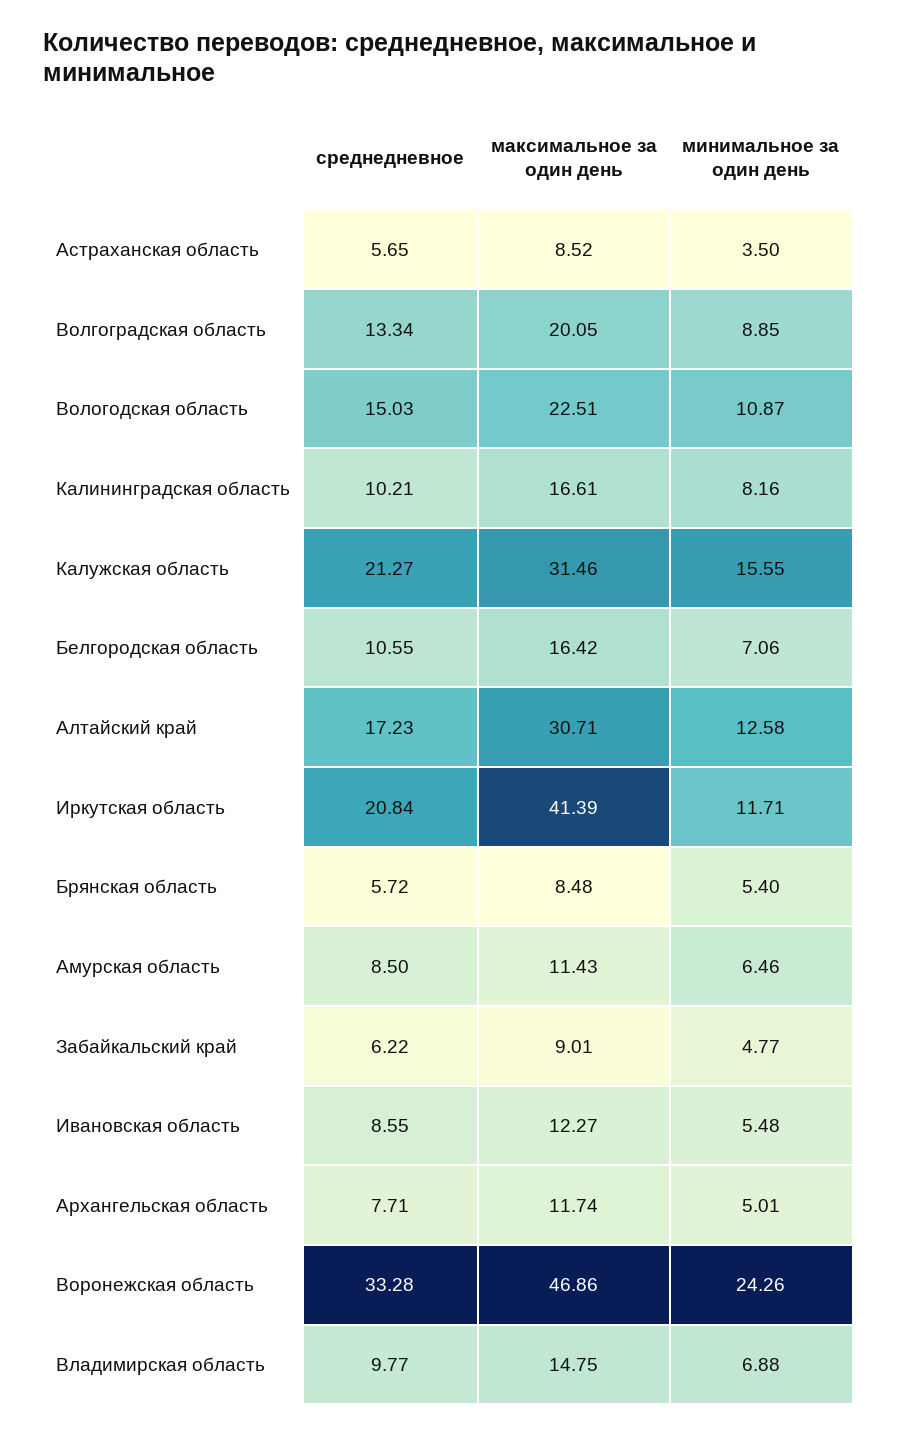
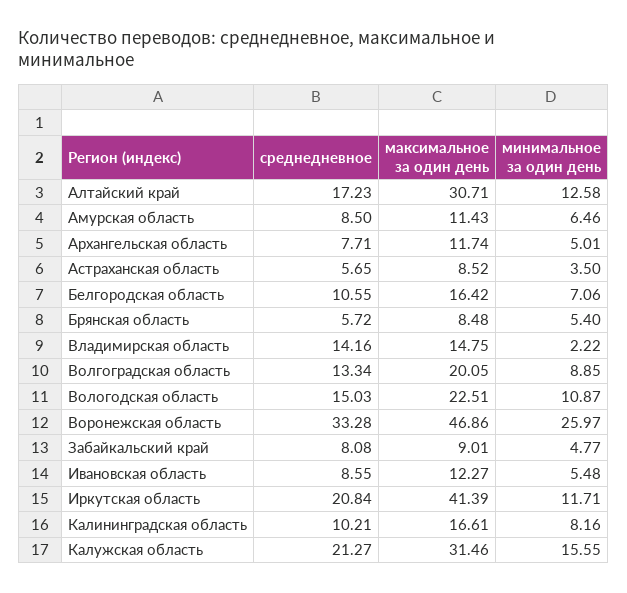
среднедневное, Забайкальский край: 6.22 -> 8.08
минимальное за один день, Воронежская область: 24.26 -> 25.97
среднедневное, Владимирская область: 9.77 -> 14.16
минимальное за один день, Владимирская область: 6.88 -> 2.22

